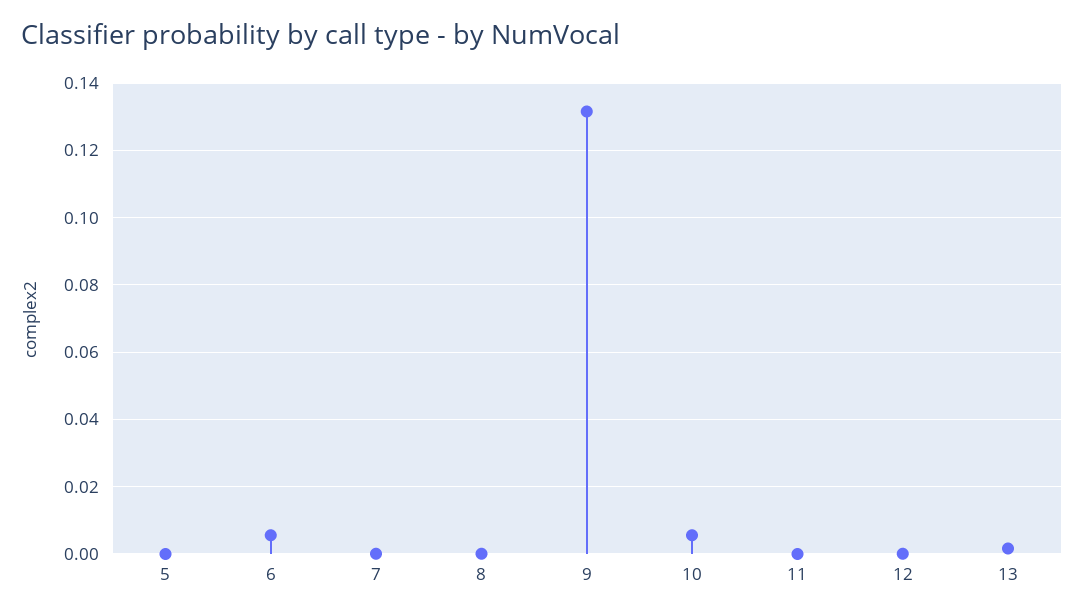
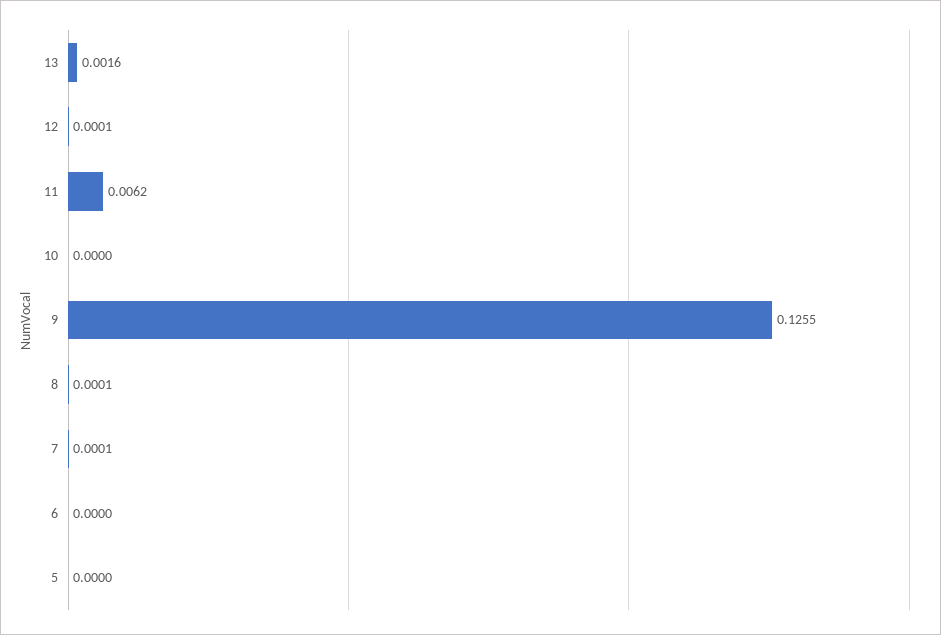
6: 0.006 -> 0
9: 0.132 -> 0.1255
10: 0.006 -> 0
11: 0 -> 0.0062

